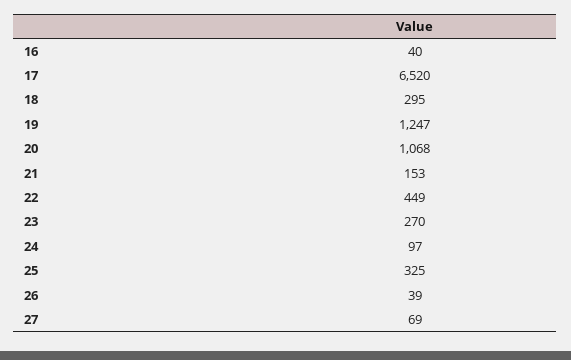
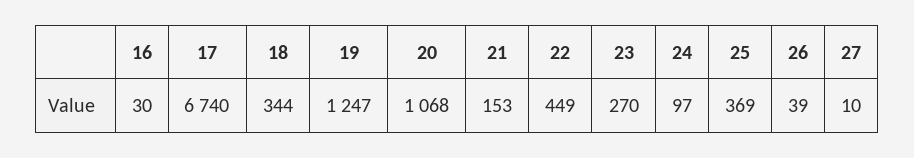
16: 40 -> 30
17: 6520 -> 6740
18: 295 -> 344
25: 325 -> 369
27: 69 -> 10

